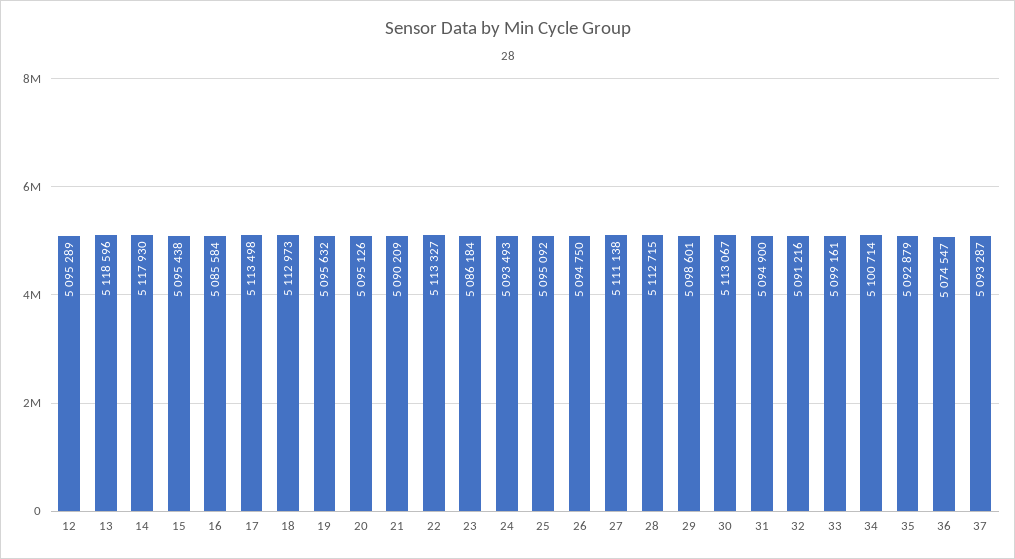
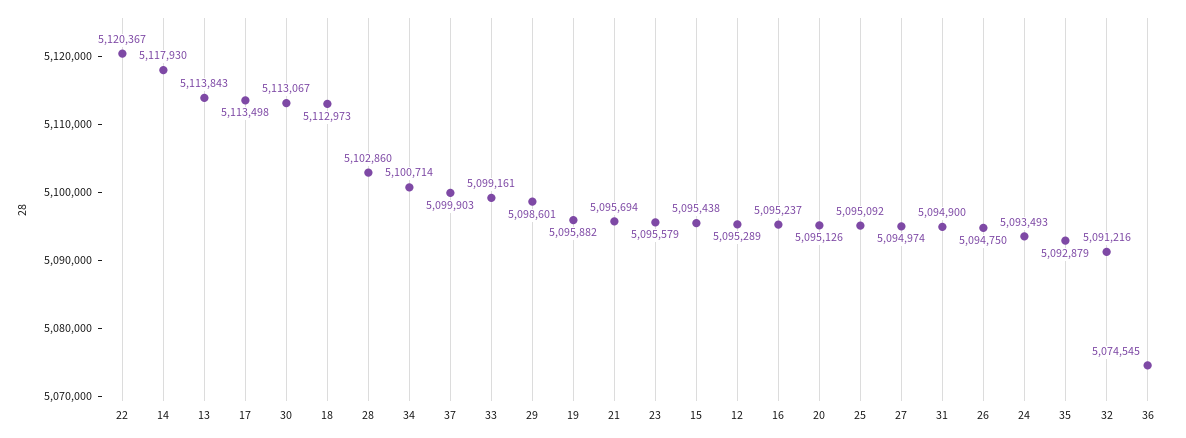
13: 5118596 -> 5113843
16: 5085584 -> 5095237
19: 5095632 -> 5095882
21: 5090209 -> 5095694
22: 5113327 -> 5120367
23: 5086184 -> 5095579
27: 5111138 -> 5094974
28: 5112715 -> 5102860
36: 5074547 -> 5074545
37: 5093287 -> 5099903

